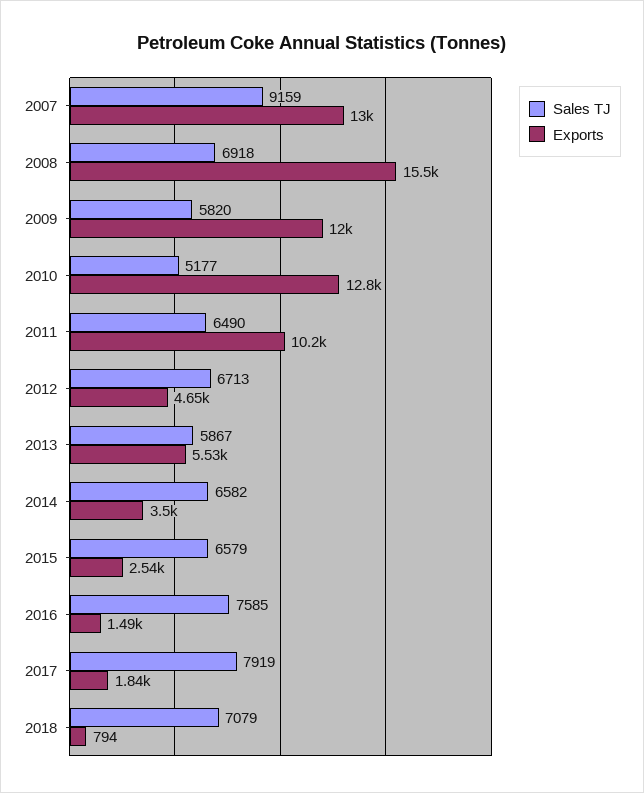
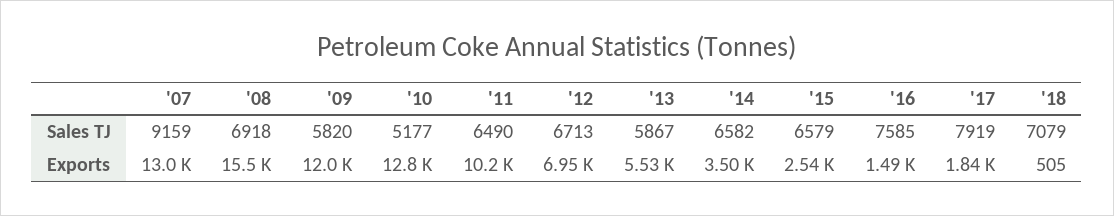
Exports, 2012: 4650 -> 6950
Exports, 2018: 794 -> 505

